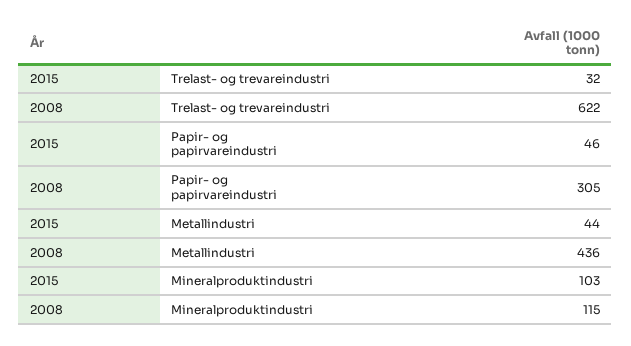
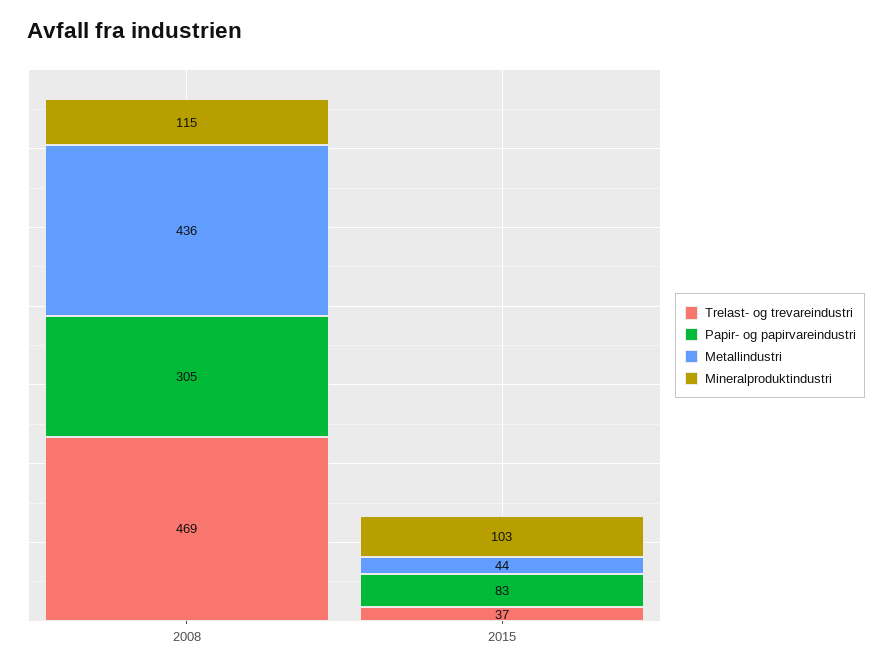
Trelast- og trevareindustri, 2015: 32 -> 37
Trelast- og trevareindustri, 2008: 622 -> 469
Papir- og papirvareindustri, 2015: 46 -> 83

